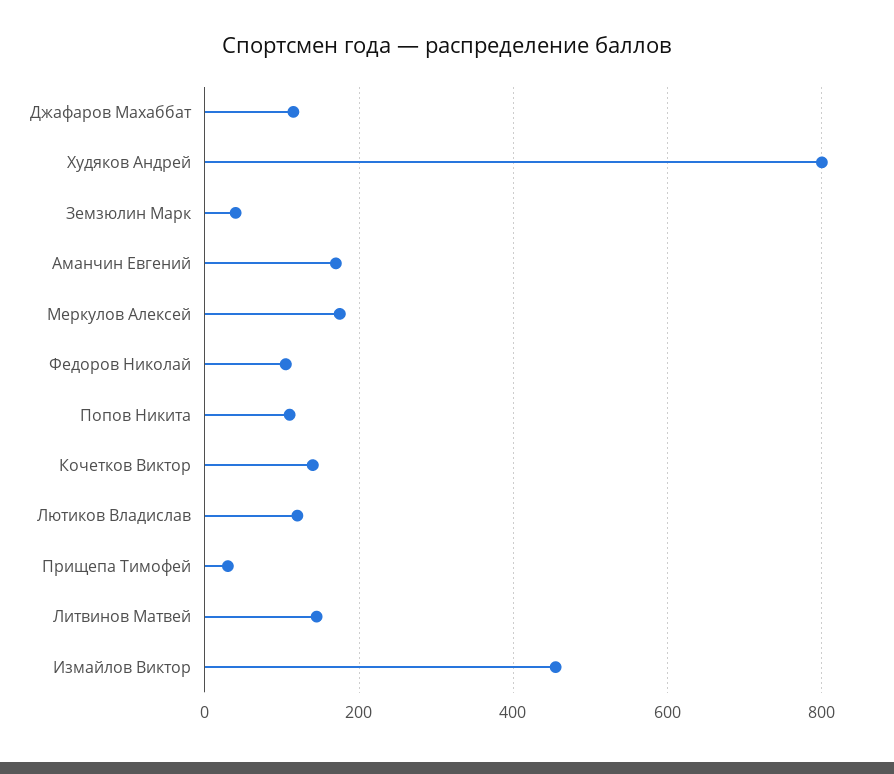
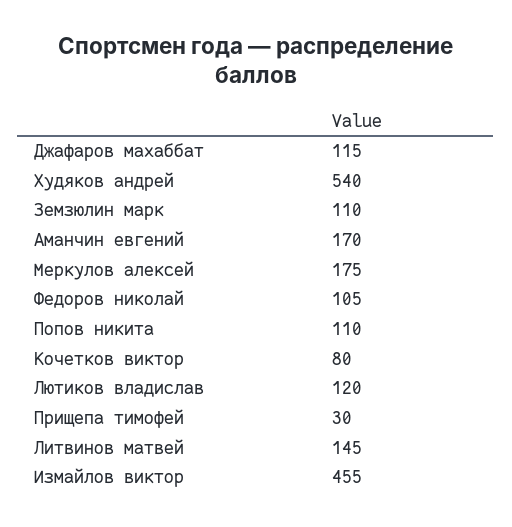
Худяков Андрей: 800 -> 540
Земзюлин Марк: 40 -> 110
Кочетков Виктор: 140 -> 80

